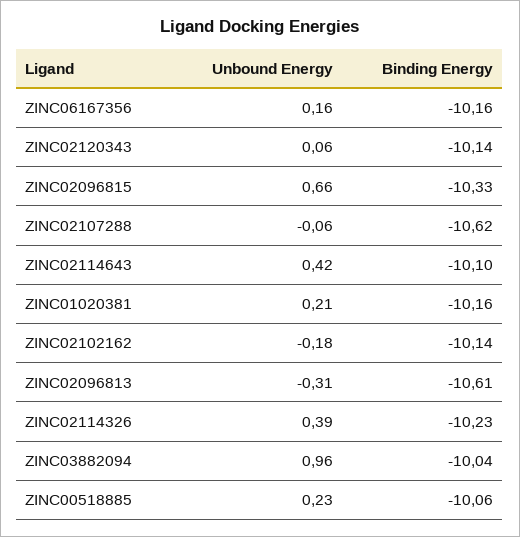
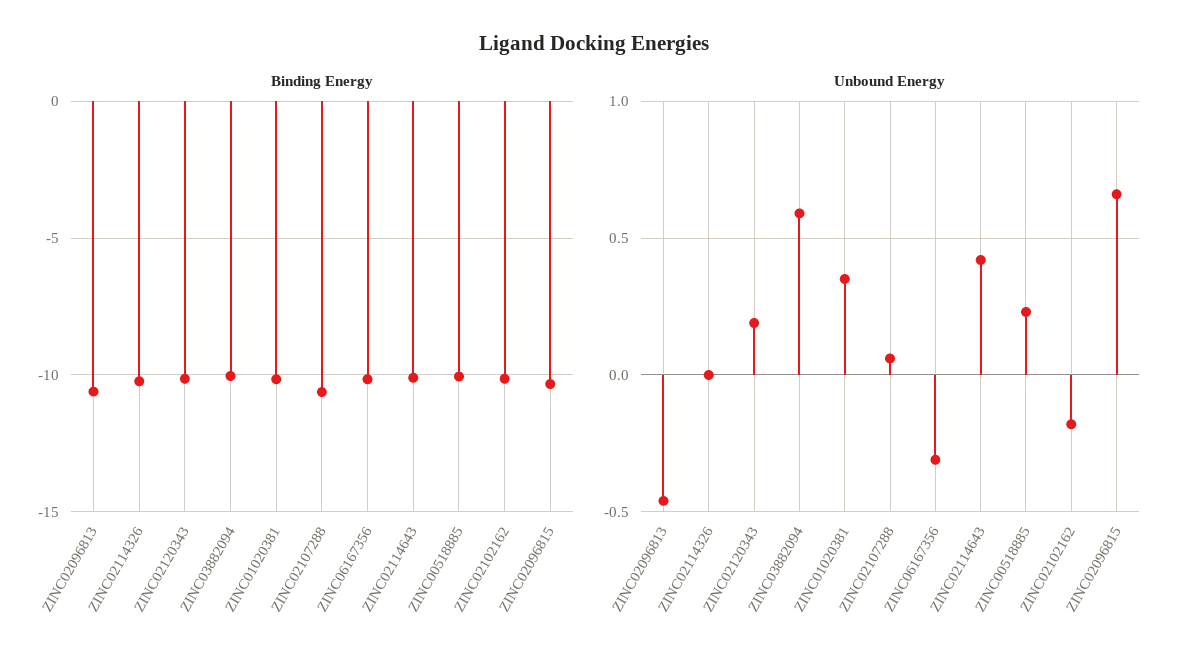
Unbound Energy, ZINC06167356: 0.16 -> -0.3
Unbound Energy, ZINC02120343: 0.06 -> 0.2
Unbound Energy, ZINC02107288: -0.06 -> 0.05
Unbound Energy, ZINC01020381: 0.21 -> 0.35
Unbound Energy, ZINC02096813: -0.31 -> -0.45
Unbound Energy, ZINC02114326: 0.39 -> 0
Unbound Energy, ZINC03882094: 0.96 -> 0.6

